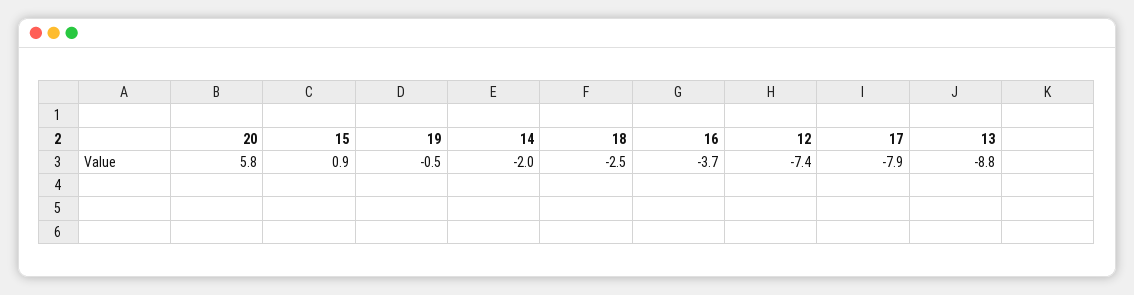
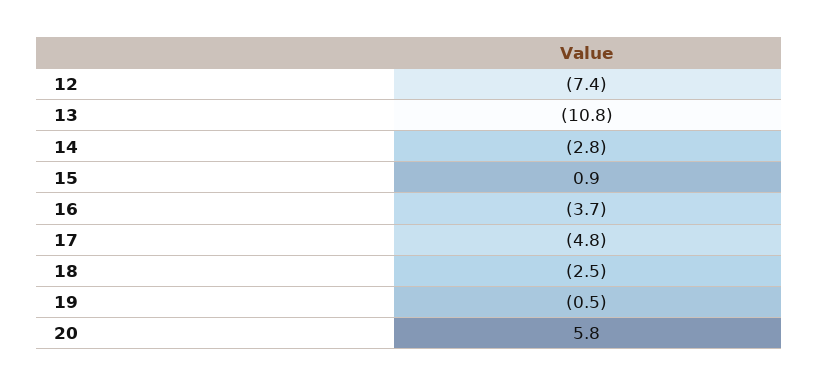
14: -2 -> -2.8
17: -7.9 -> -4.8
13: -8.8 -> -10.8

